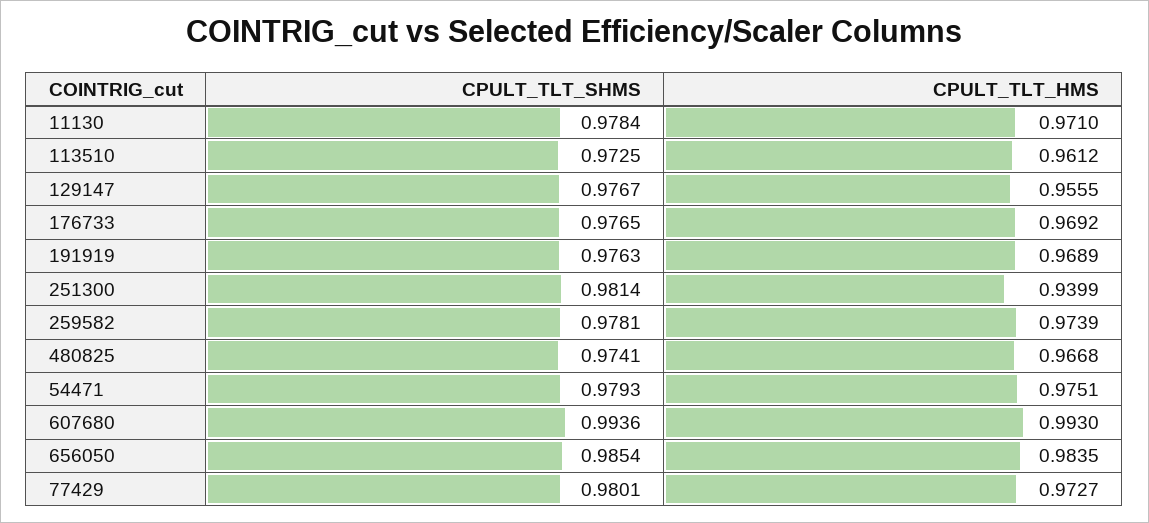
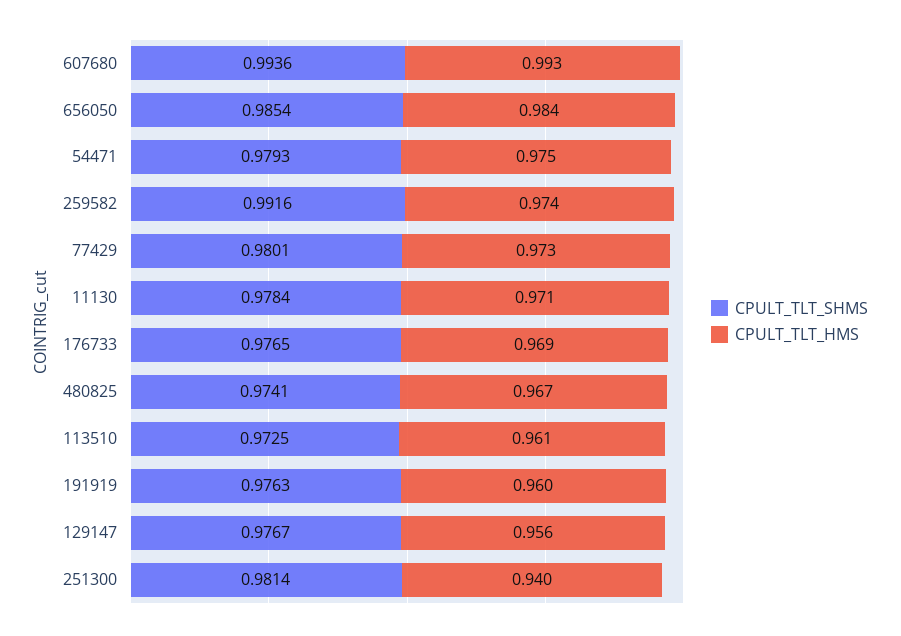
CPULT_TLT_HMS, 191919: 0.9689 -> 0.96
CPULT_TLT_SHMS, 259582: 0.9781 -> 0.9916

